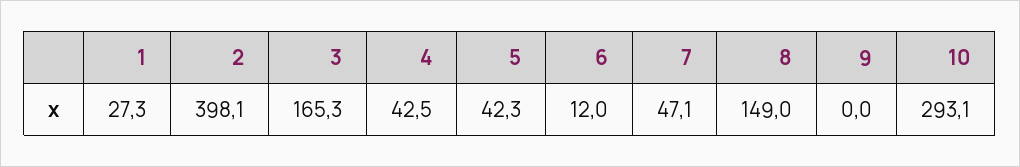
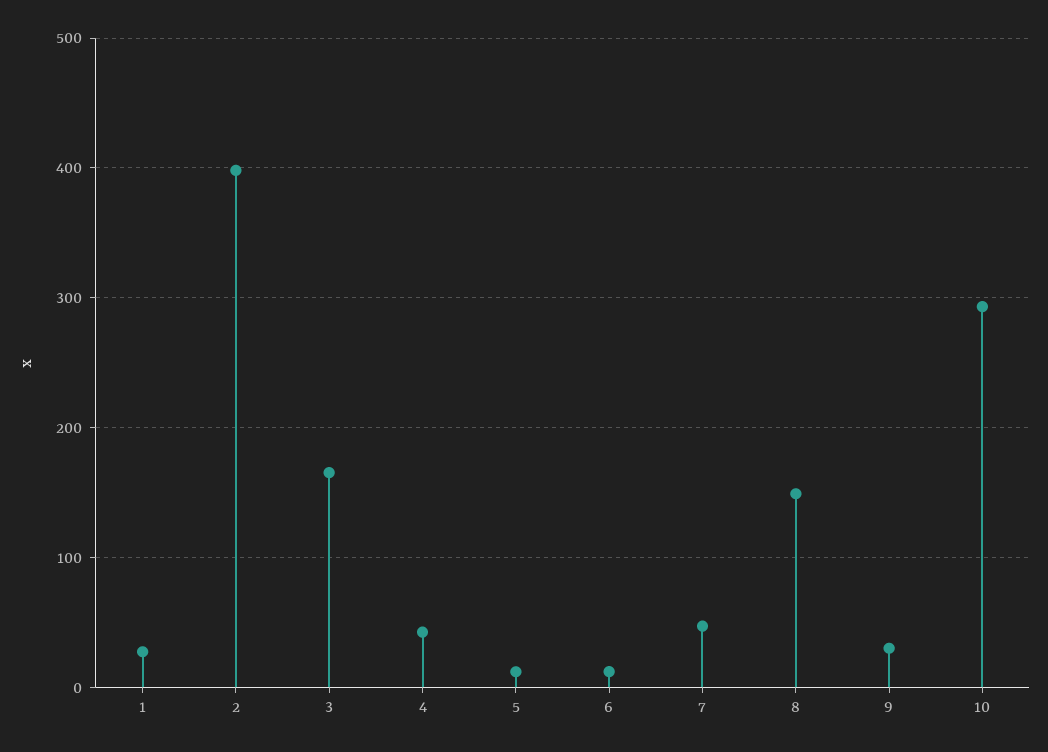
5: 42.3 -> 10
9: 0 -> 30

